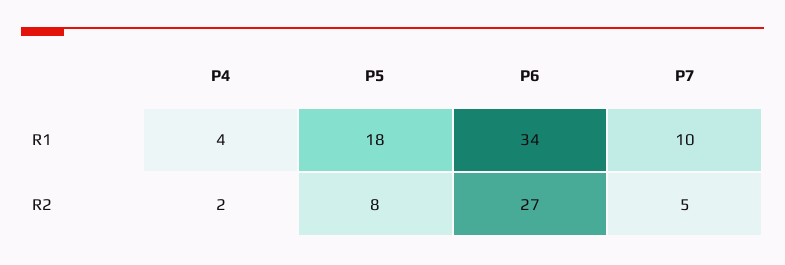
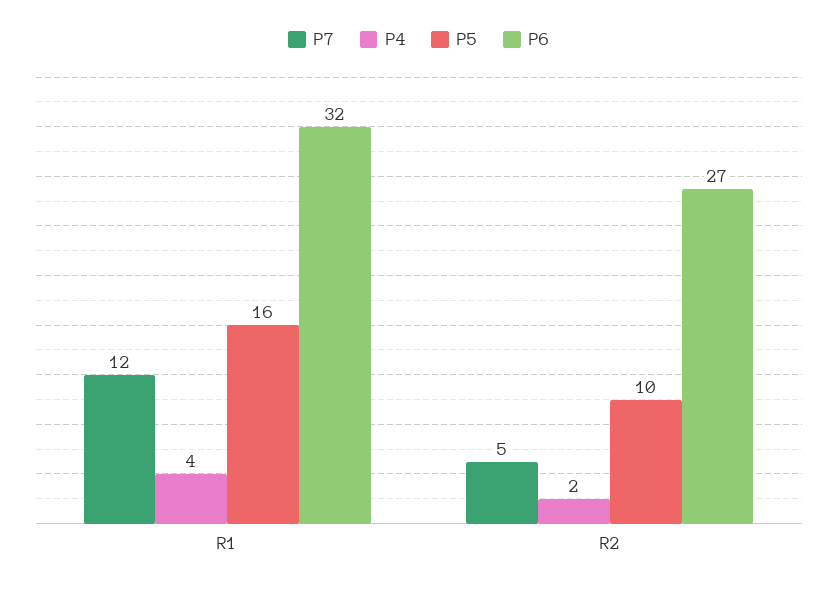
P5, R1: 18 -> 16
P6, R1: 34 -> 32
P7, R1: 10 -> 12
P5, R2: 8 -> 10

